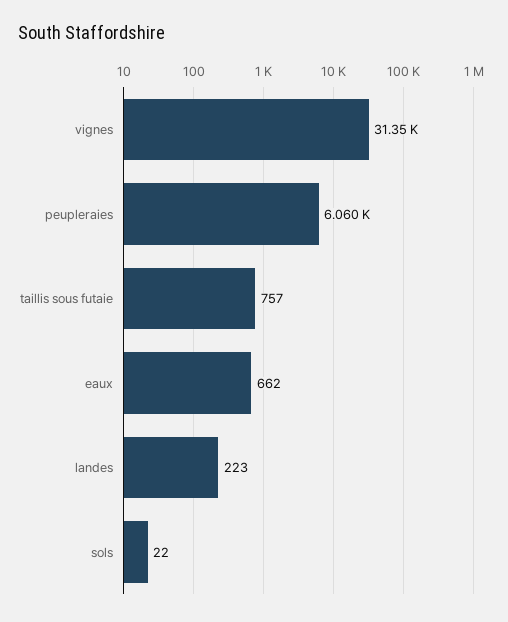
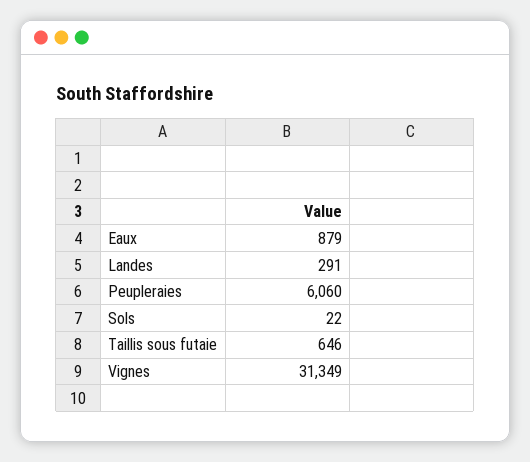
taillis sous futaie: 757 -> 646
eaux: 662 -> 879
landes: 223 -> 291

